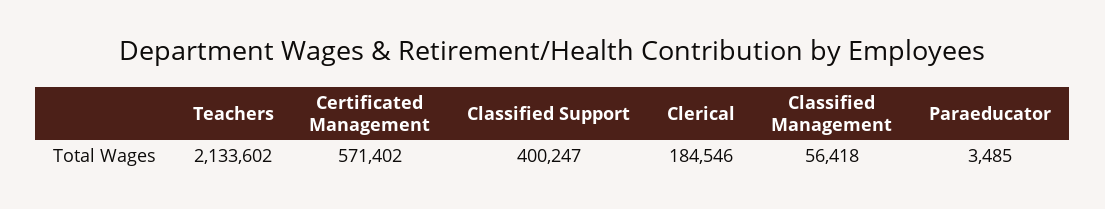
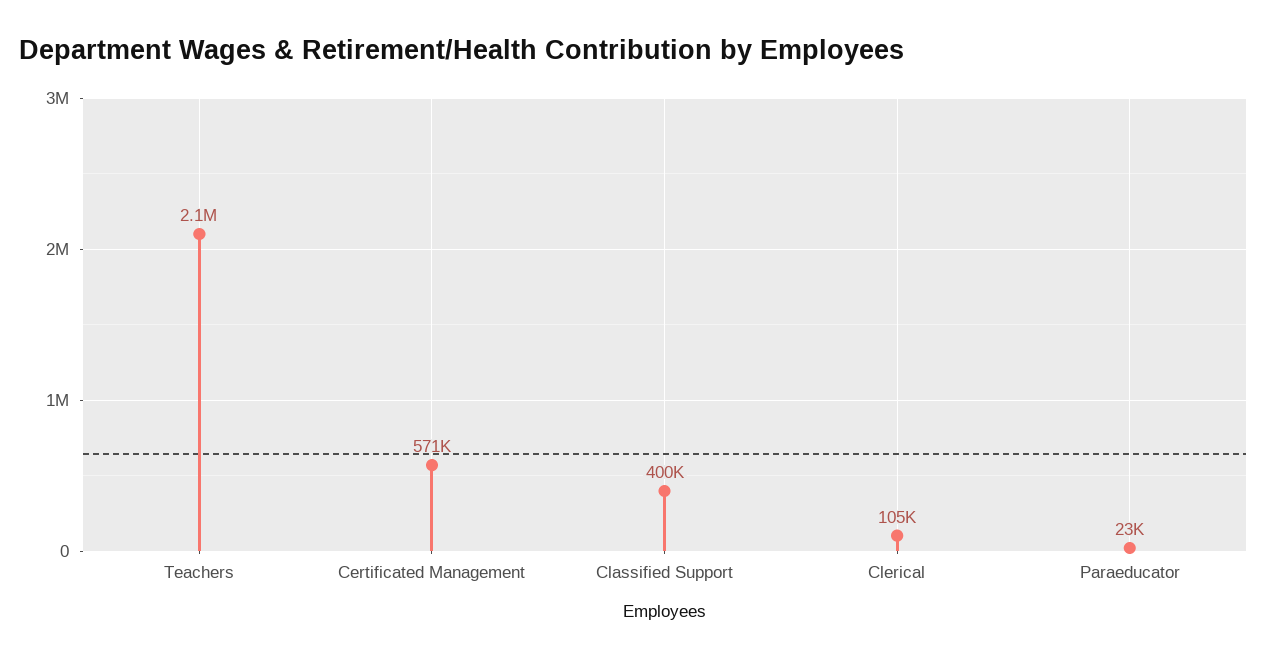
Clerical: 184546 -> 105000
Classified Management: 56418 -> none
Paraeducator: 3485 -> 23000

